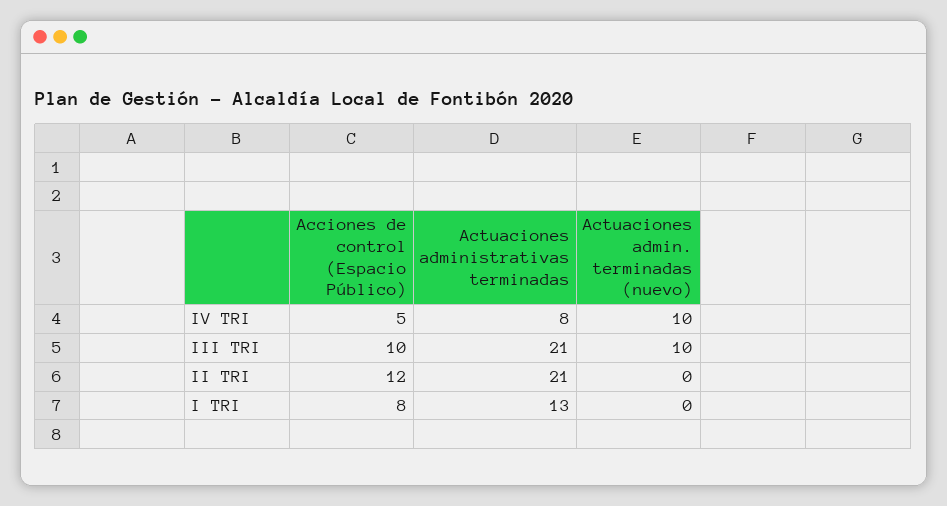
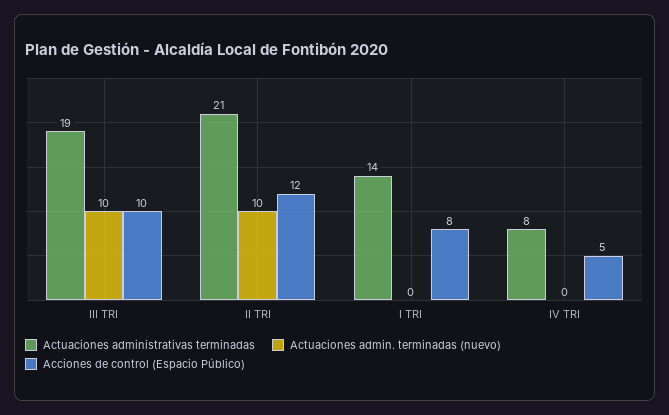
Actuaciones admin. terminadas (nuevo), IV TRI: 10 -> 0
Actuaciones administrativas terminadas, III TRI: 21 -> 19
Actuaciones admin. terminadas (nuevo), II TRI: 0 -> 10
Actuaciones administrativas terminadas, I TRI: 13 -> 14

